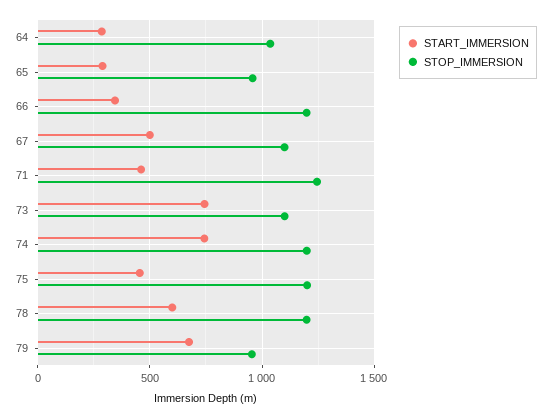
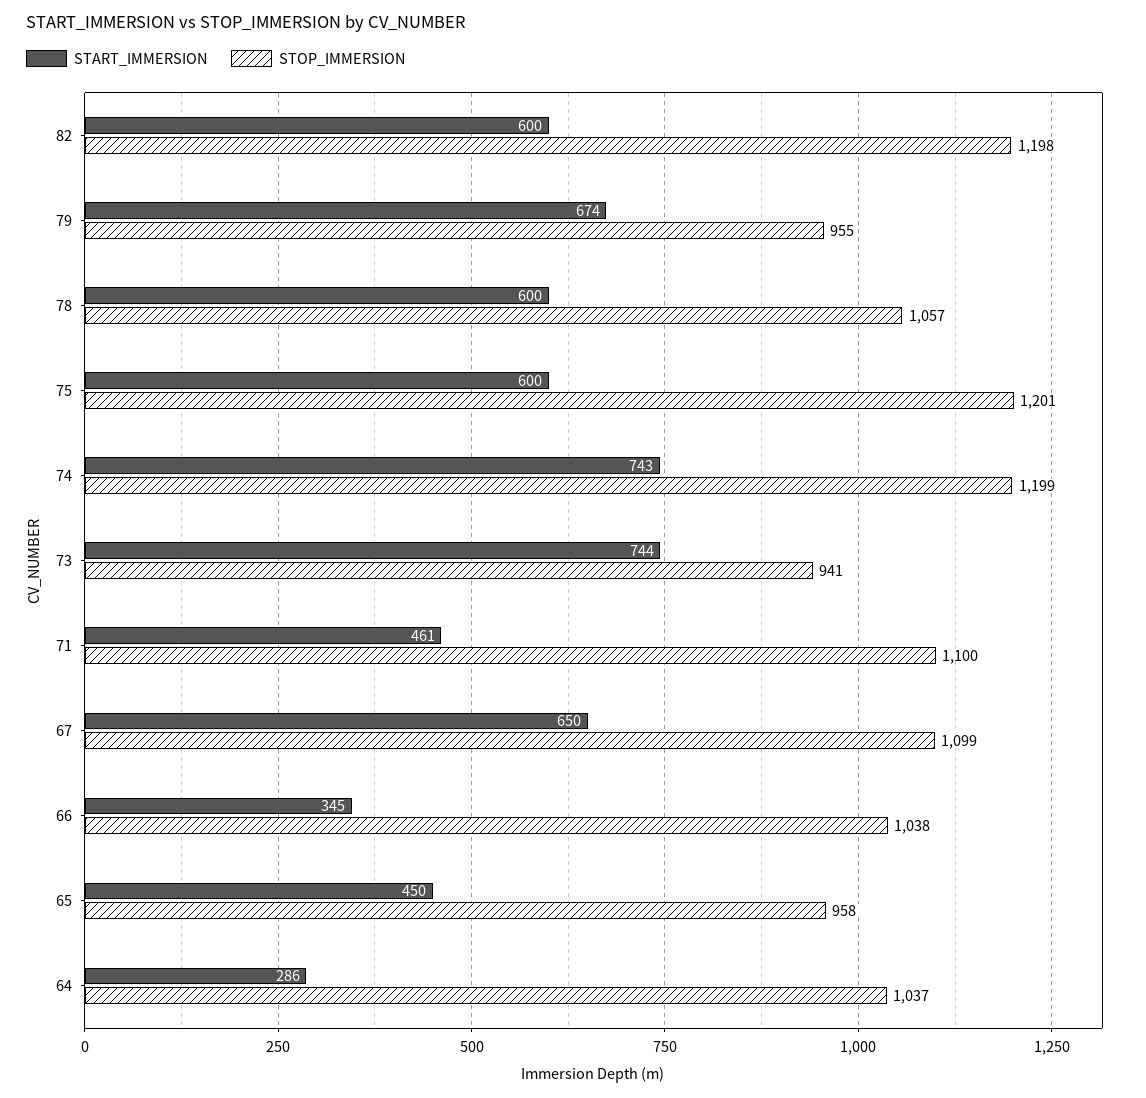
START_IMMERSION, 65: 300 -> 450
STOP_IMMERSION, 66: 1200 -> 1038
START_IMMERSION, 67: 500 -> 650
STOP_IMMERSION, 71: 1250 -> 1100
STOP_IMMERSION, 73: 1100 -> 941
START_IMMERSION, 75: 450 -> 600
STOP_IMMERSION, 78: 1200 -> 1057
START_IMMERSION, 82: none -> 600
STOP_IMMERSION, 82: none -> 1198

